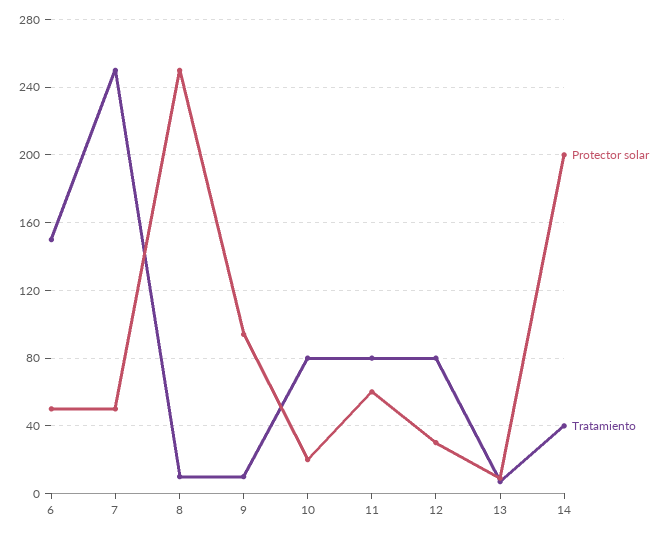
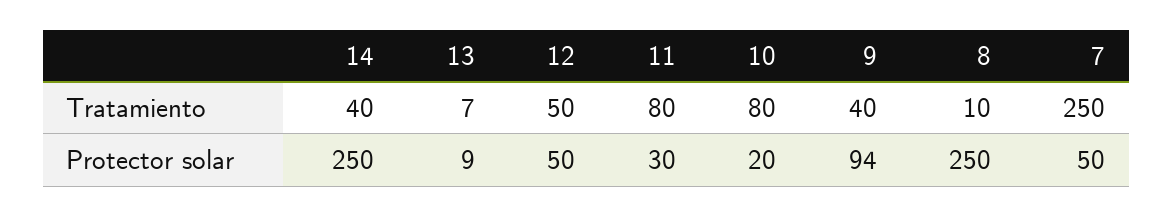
Protector solar, 6: 50 -> none
Tratamiento, 6: 150 -> none
Tratamiento, 9: 10 -> 40
Protector solar, 11: 60 -> 30
Protector solar, 12: 30 -> 50
Tratamiento, 12: 80 -> 50
Protector solar, 14: 200 -> 250

